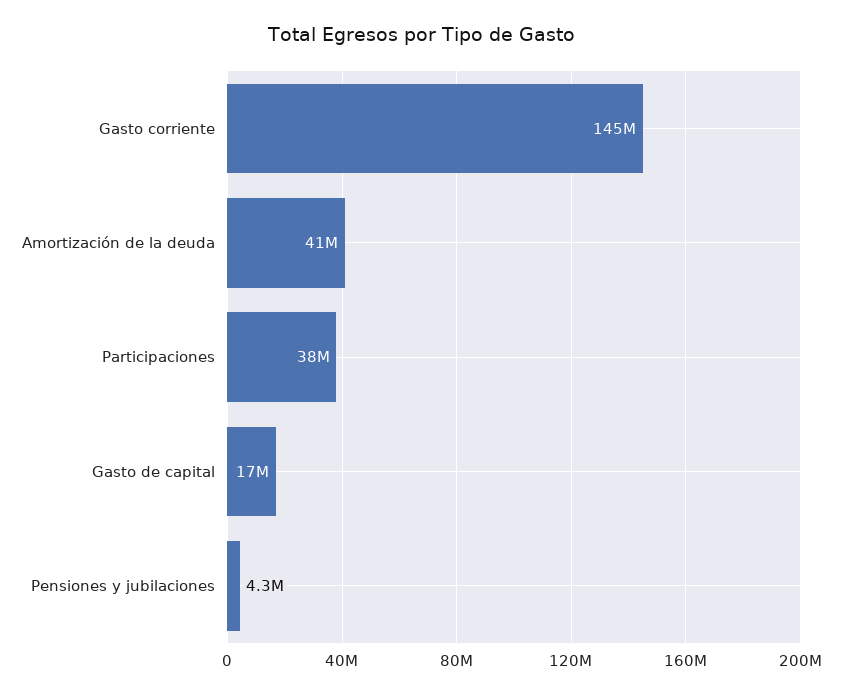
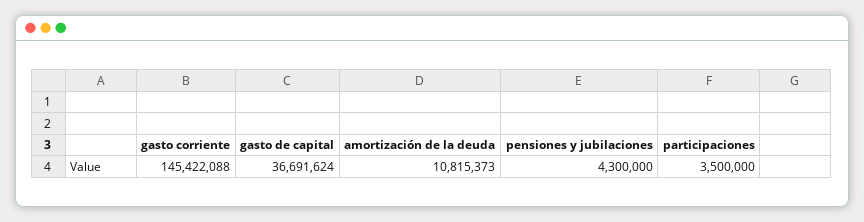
Amortización de la deuda: 41000000 -> 10815373
Participaciones: 38000000 -> 3500000
Gasto de capital: 17000000 -> 36691624

